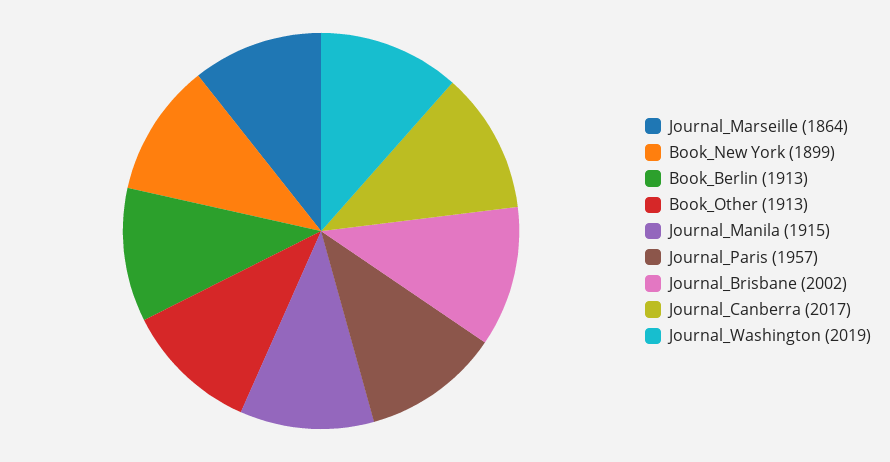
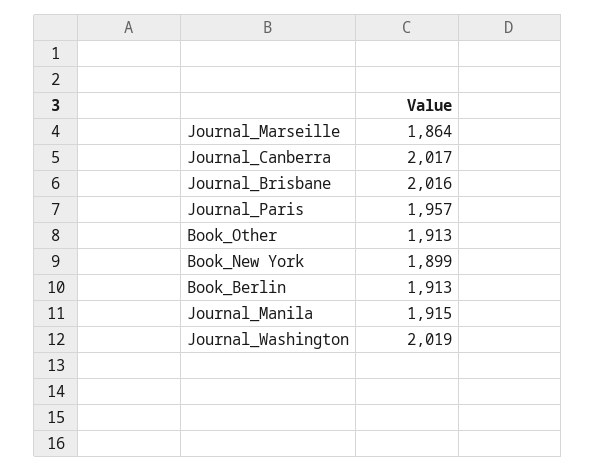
Journal_Brisbane: 2002 -> 2016

